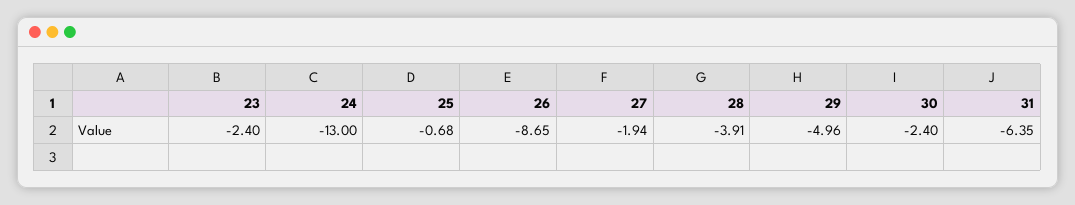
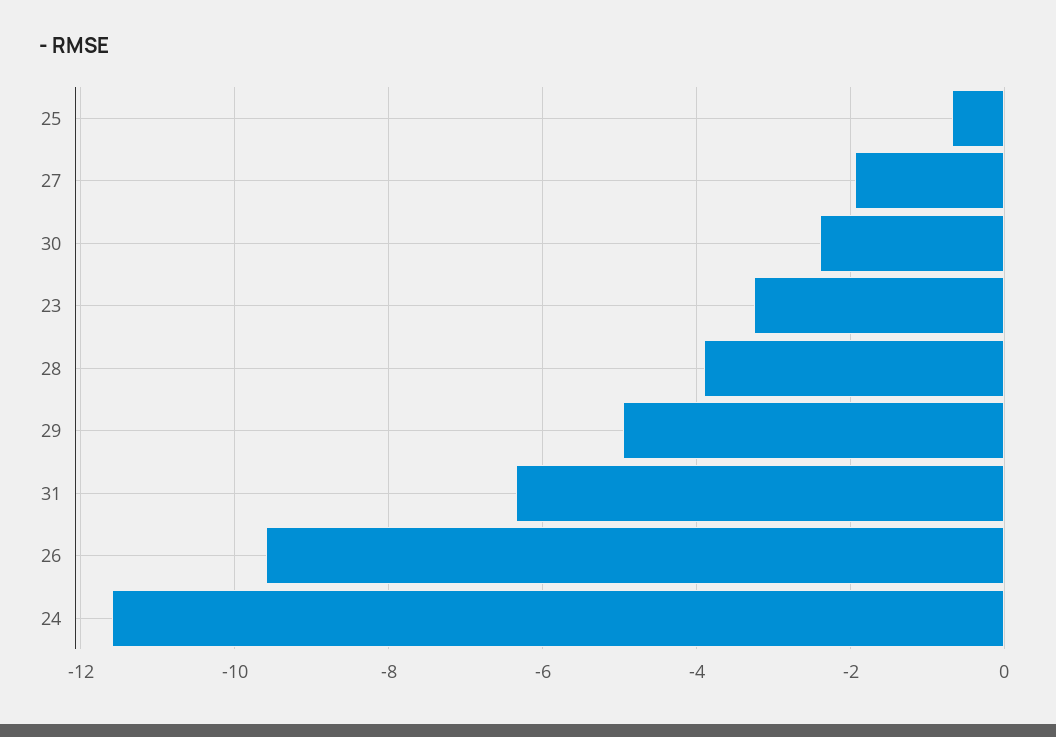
23: -2.4 -> -3.2
24: -13 -> -11.6
26: -8.65 -> -9.6

